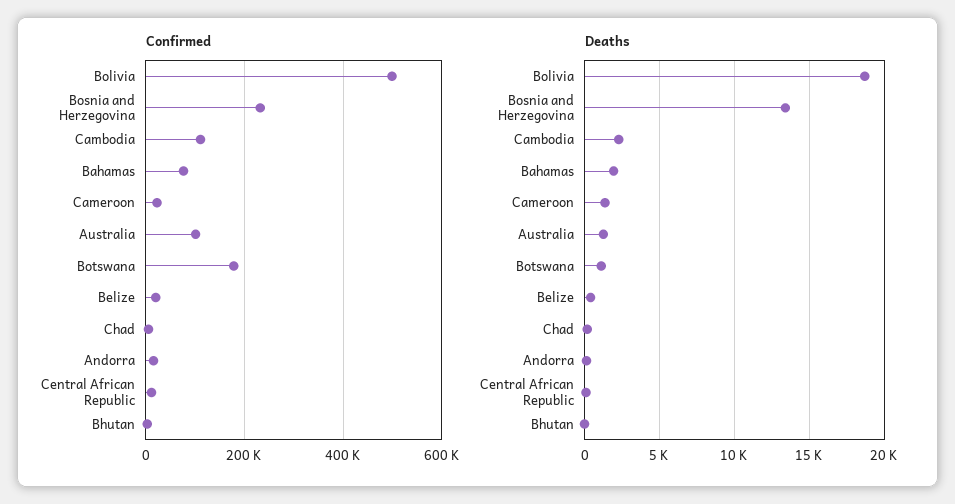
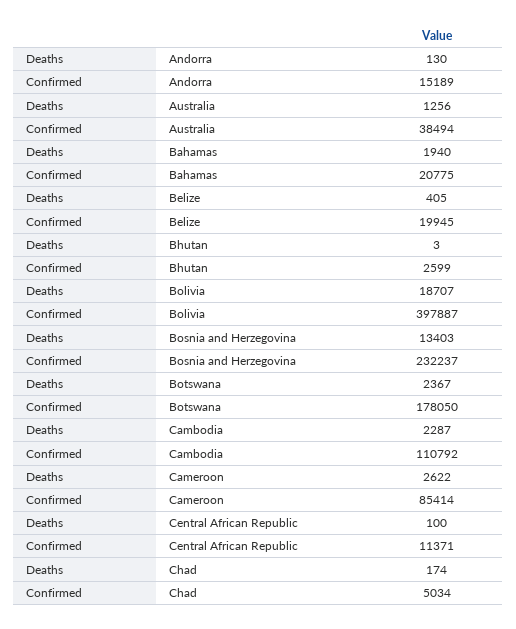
Confirmed, Bolivia: 500000 -> 397887
Confirmed, Bahamas: 80000 -> 20775
Confirmed, Cameroon: 20000 -> 85414
Confirmed, Australia: 100000 -> 38494
Deaths, Cameroon: 1500 -> 2622
Deaths, Botswana: 1000 -> 2367

